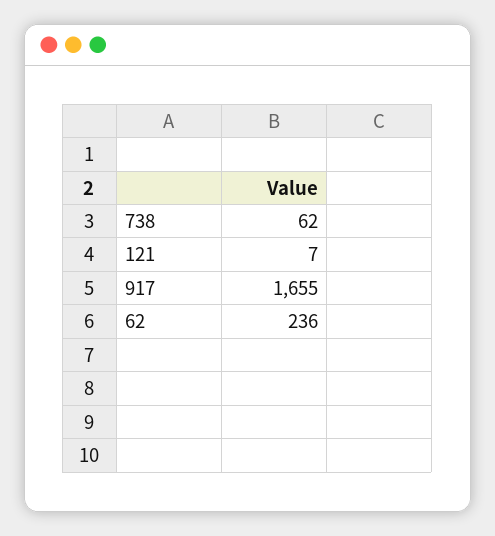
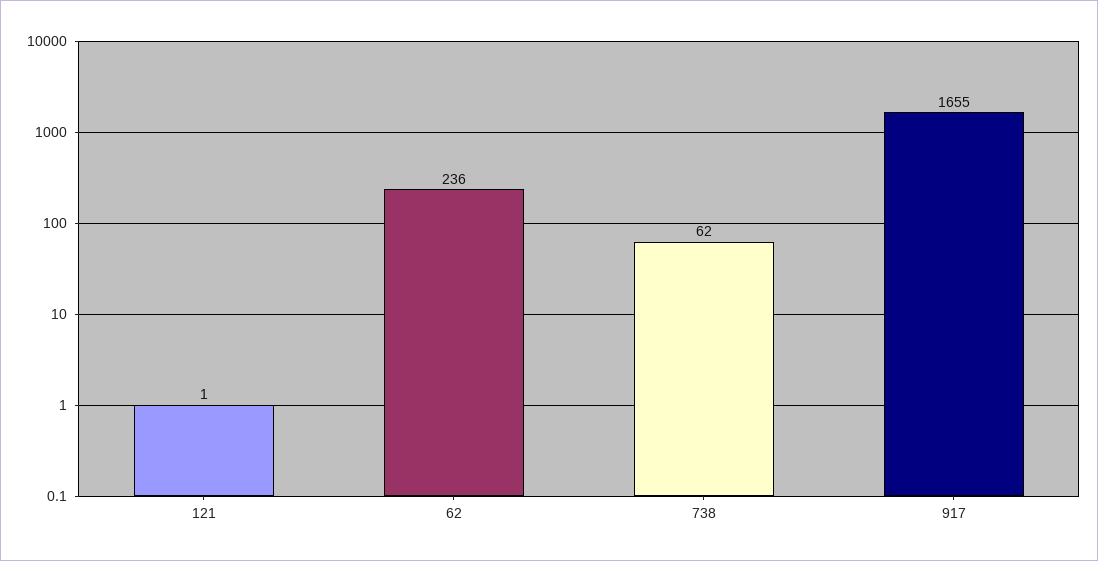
121: 7 -> 1

